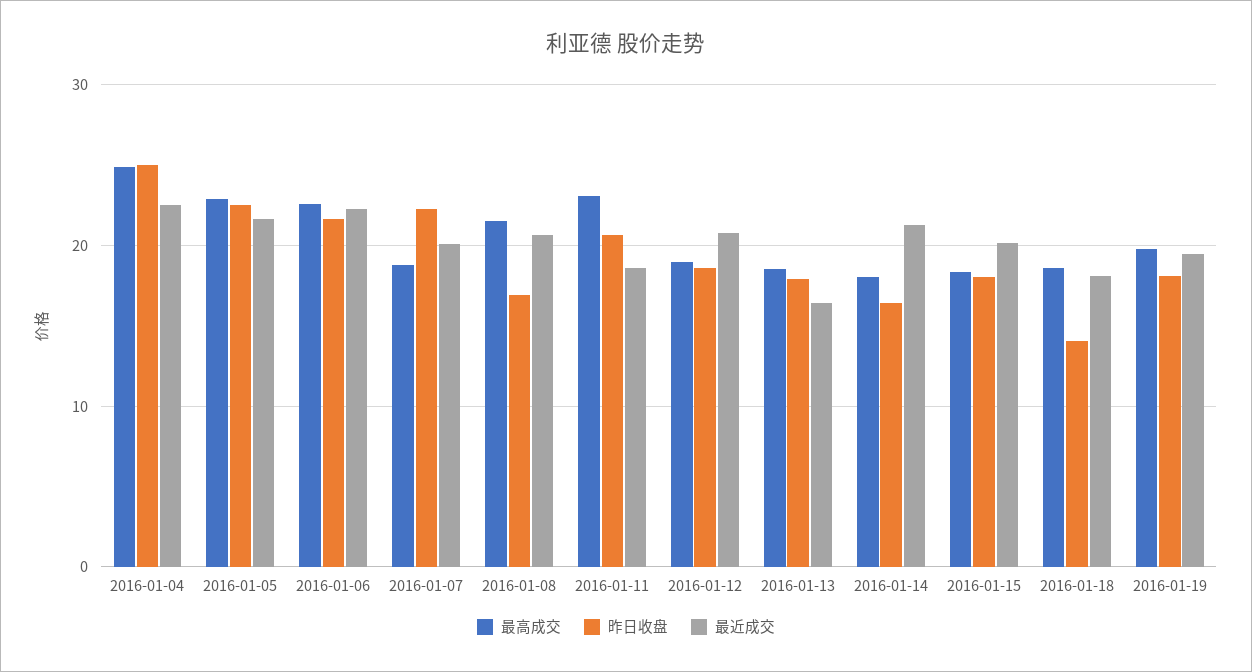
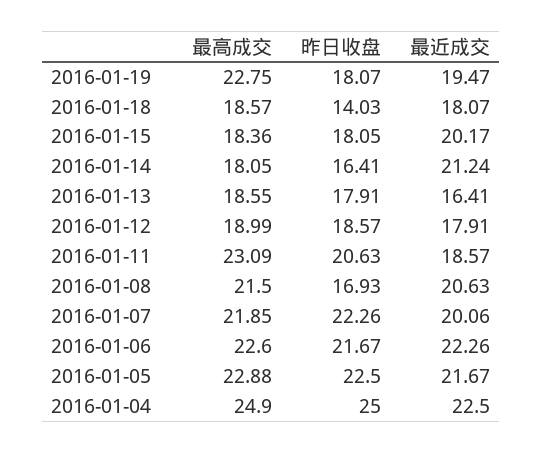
最高成交, 2016-01-07: 19 -> 21.85
最近成交, 2016-01-12: 21 -> 17.91
最高成交, 2016-01-19: 20 -> 22.75

